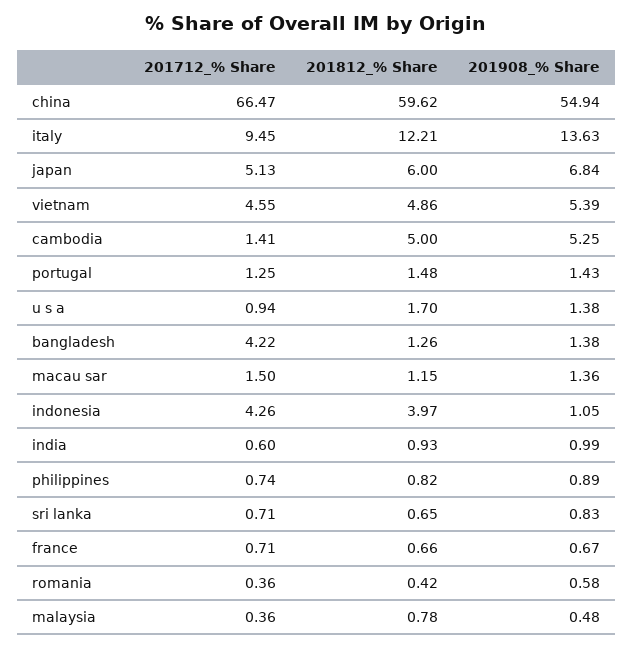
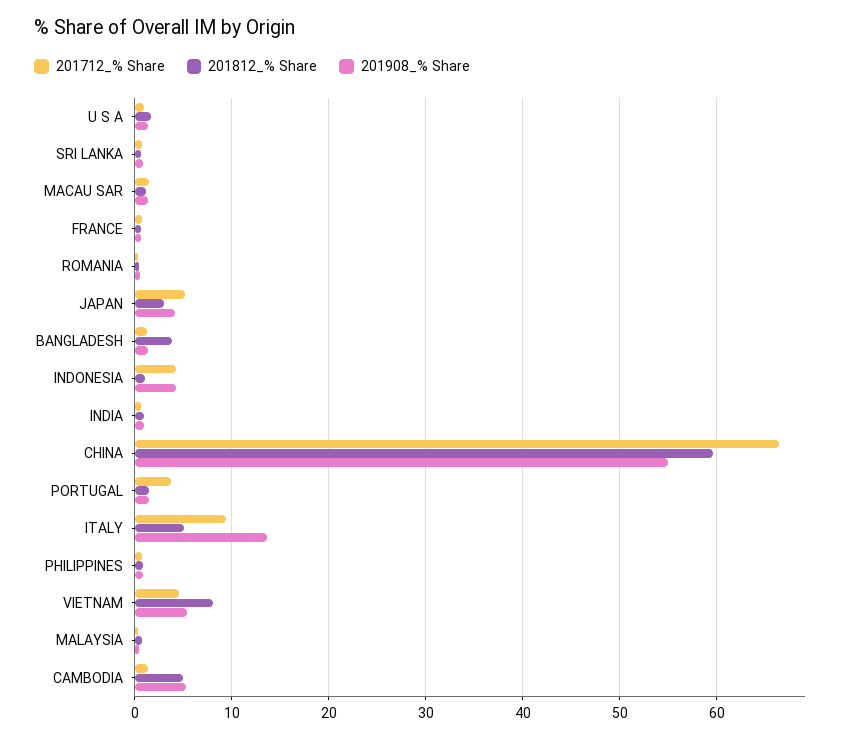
201812_% Share, italy: 12.21 -> 5
201812_% Share, japan: 6 -> 3
201908_% Share, japan: 6.84 -> 4
201812_% Share, vietnam: 4.86 -> 8
201712_% Share, portugal: 1.25 -> 4
201712_% Share, bangladesh: 4.22 -> 1
201812_% Share, bangladesh: 1.26 -> 4
201812_% Share, indonesia: 3.97 -> 1
201908_% Share, indonesia: 1.05 -> 4

